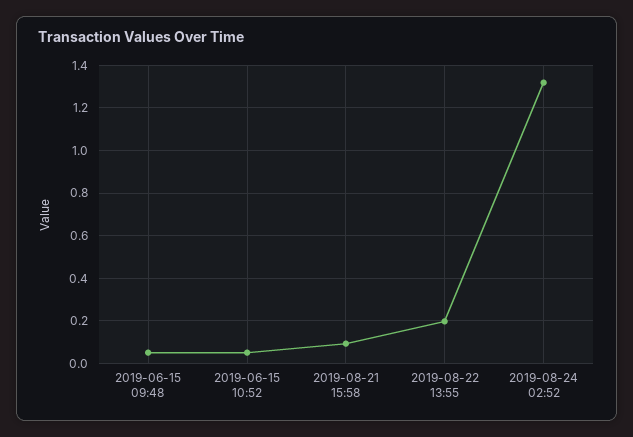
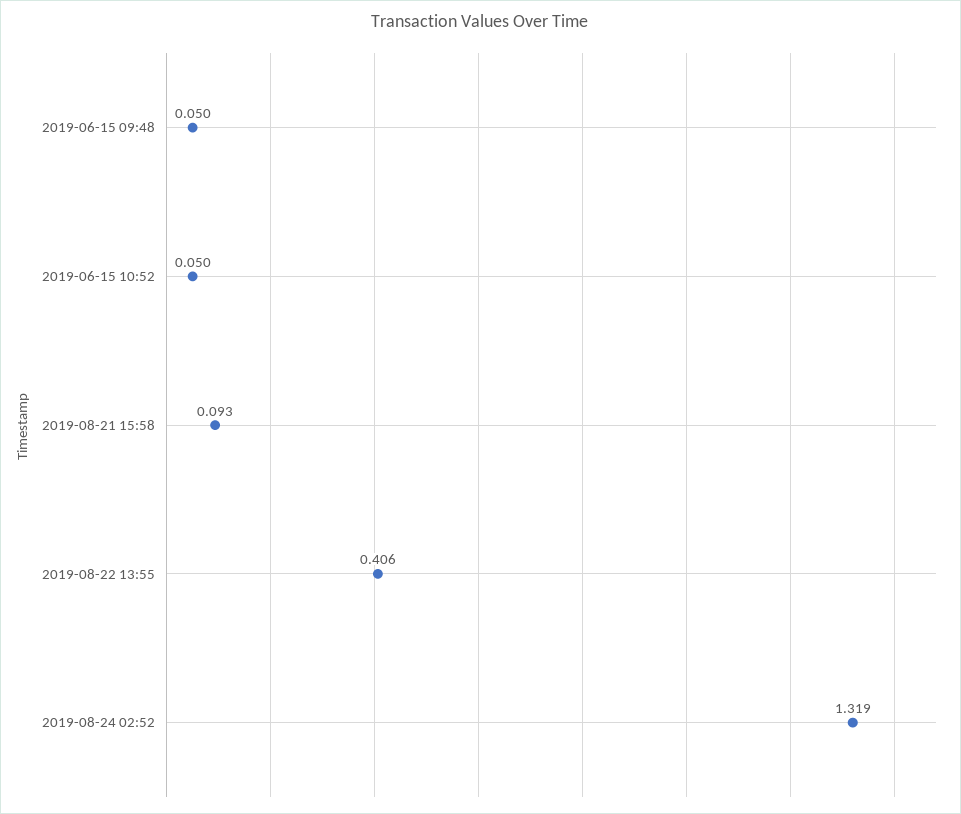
2019-08-22 13:55: 0.2 -> 0.406

